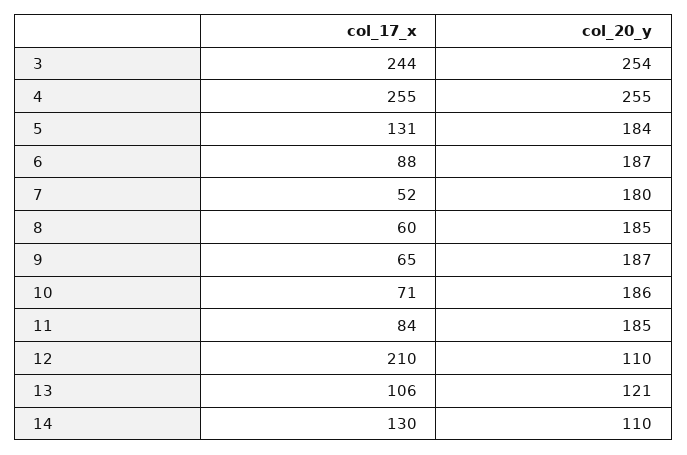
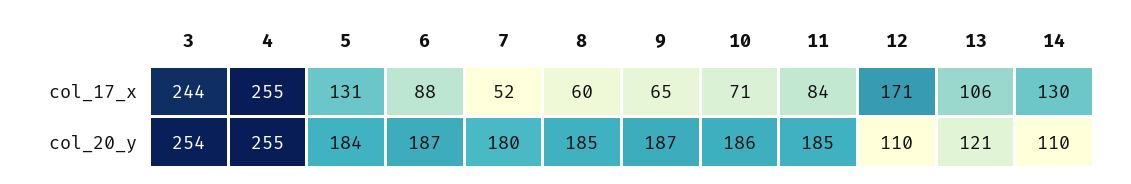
col_17_x, 12: 210 -> 171

